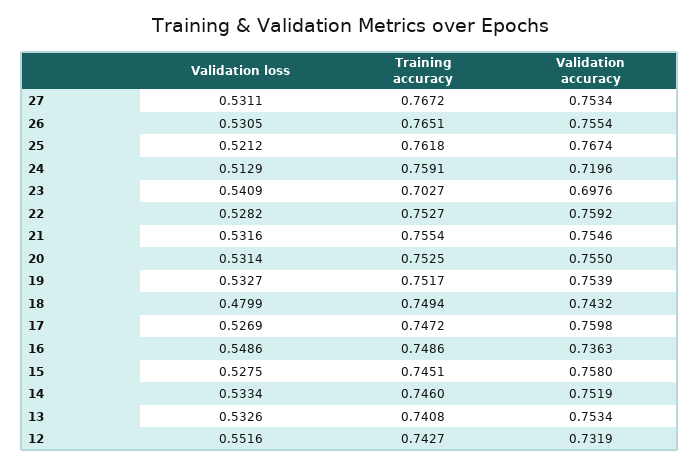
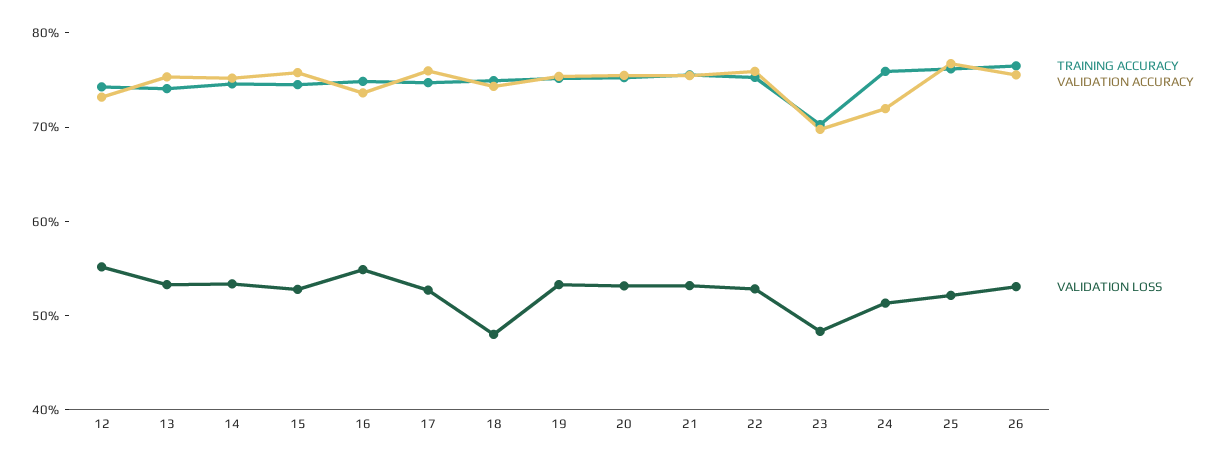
Validation loss, 27: 0.5311 -> none
Training accuracy, 27: 0.7672 -> none
Validation accuracy, 27: 0.7534 -> none
Validation loss, 23: 0.5409 -> 0.48

